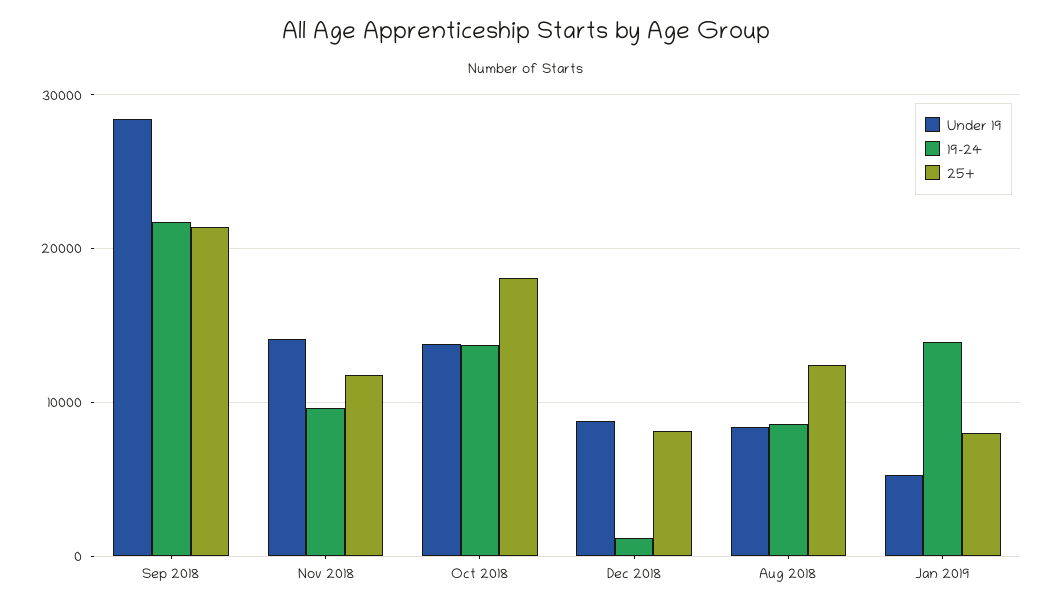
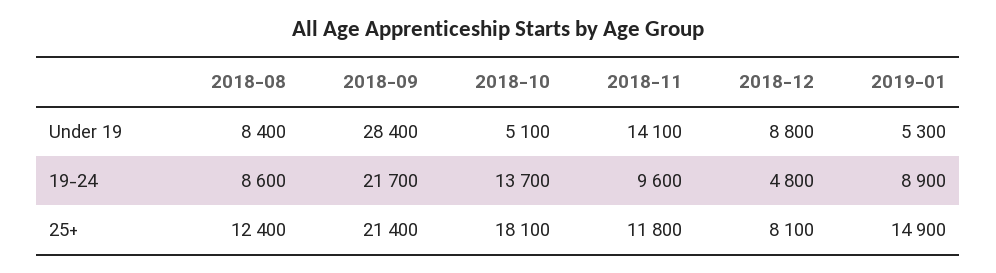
Under 19, Oct 2018: 14000 -> 5100
19-24, Dec 2018: 1000 -> 4800
19-24, Jan 2019: 14000 -> 8900
25+, Jan 2019: 8000 -> 14900

